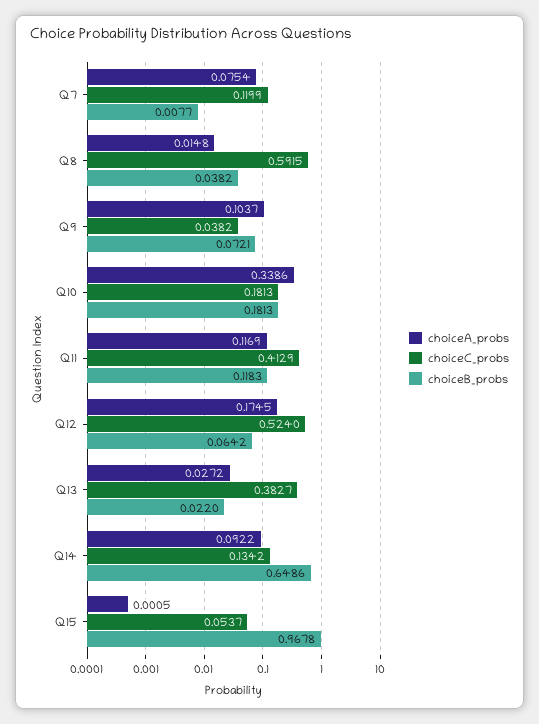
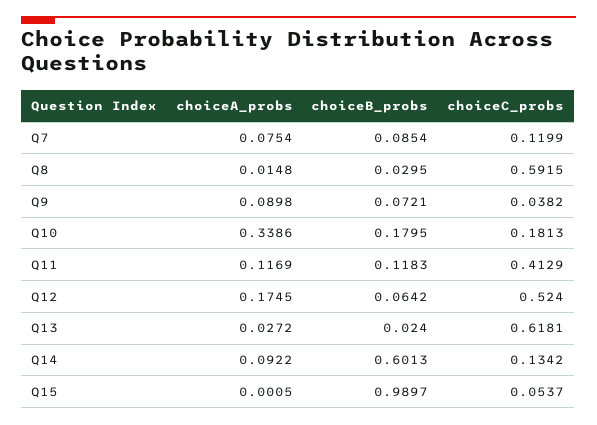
choiceB_probs, Q7: 0.0077 -> 0.0854
choiceB_probs, Q8: 0.0382 -> 0.0295
choiceA_probs, Q9: 0.1037 -> 0.0898
choiceB_probs, Q10: 0.1813 -> 0.1795
choiceC_probs, Q13: 0.3827 -> 0.6181
choiceB_probs, Q13: 0.022 -> 0.024
choiceB_probs, Q14: 0.6486 -> 0.6013
choiceB_probs, Q15: 0.9678 -> 0.9897

